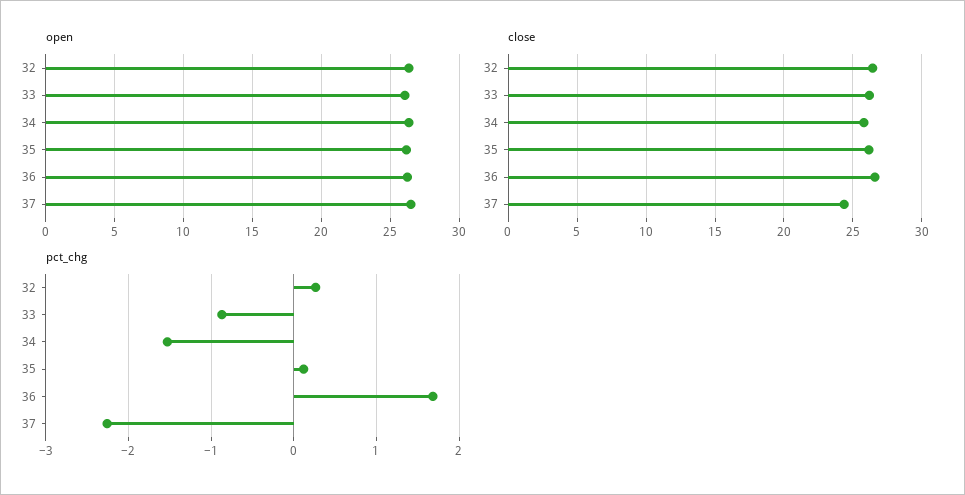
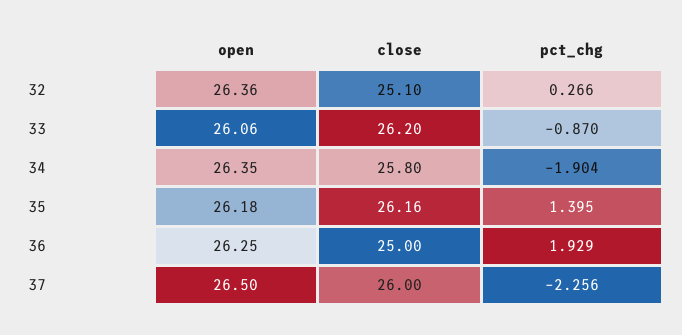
close, 32: 26.5 -> 25.1
close, 36: 26.5 -> 25
close, 37: 24.5 -> 26
pct_chg, 34: -1.5 -> -1.904
pct_chg, 35: 0.1 -> 1.395
pct_chg, 36: 1.7 -> 1.929

